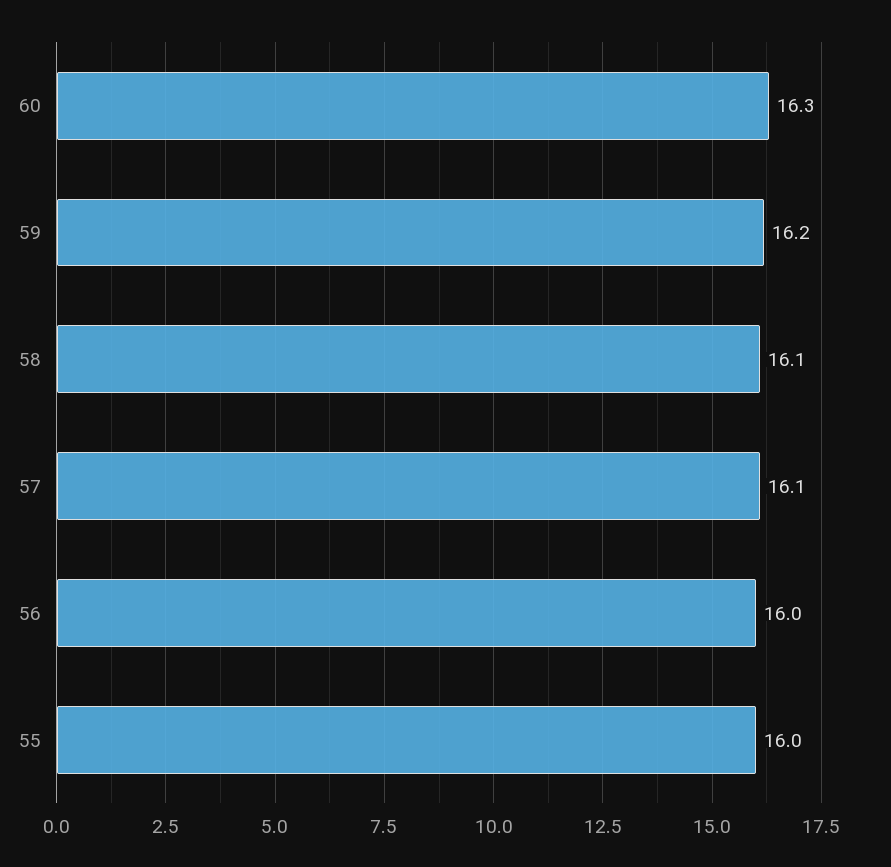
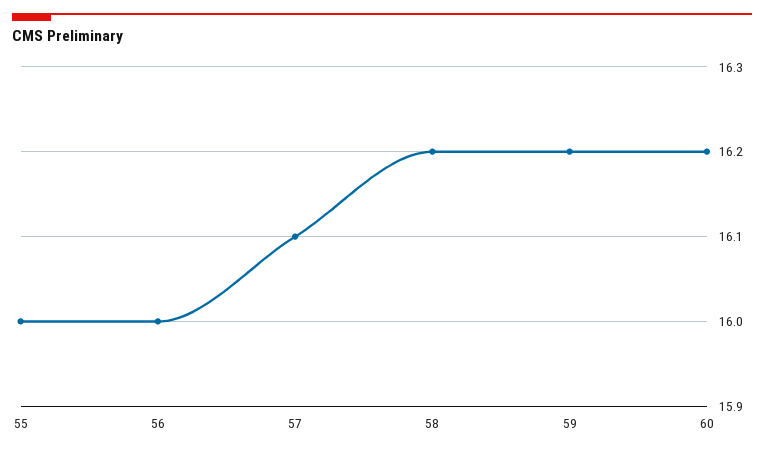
60: 16.3 -> 16.2
58: 16.1 -> 16.2

